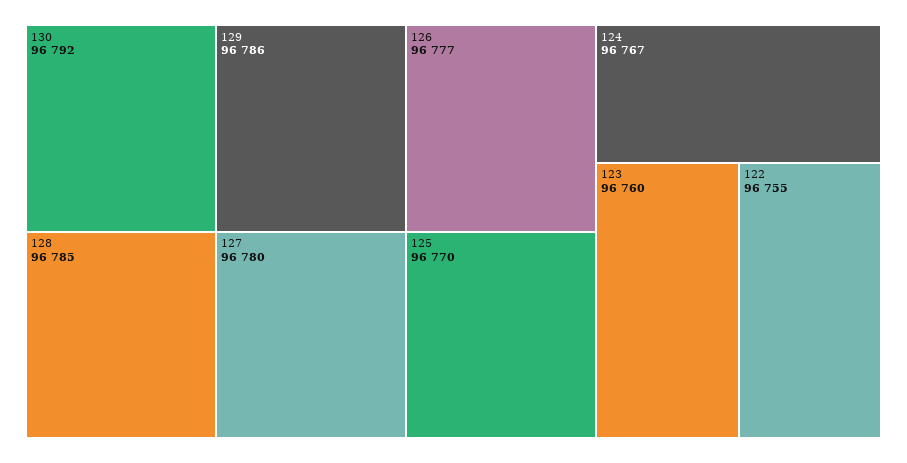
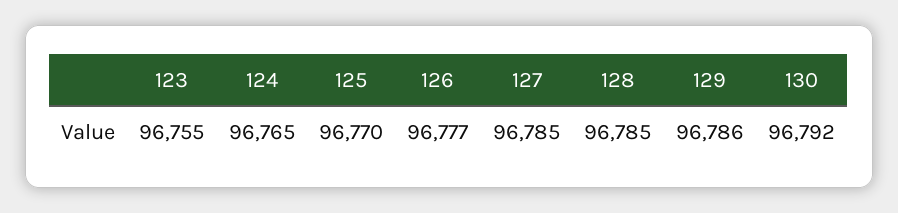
127: 96780 -> 96785
124: 96767 -> 96765
123: 96760 -> 96755
122: 96755 -> none

